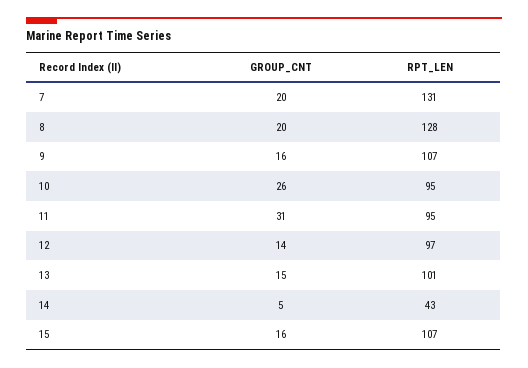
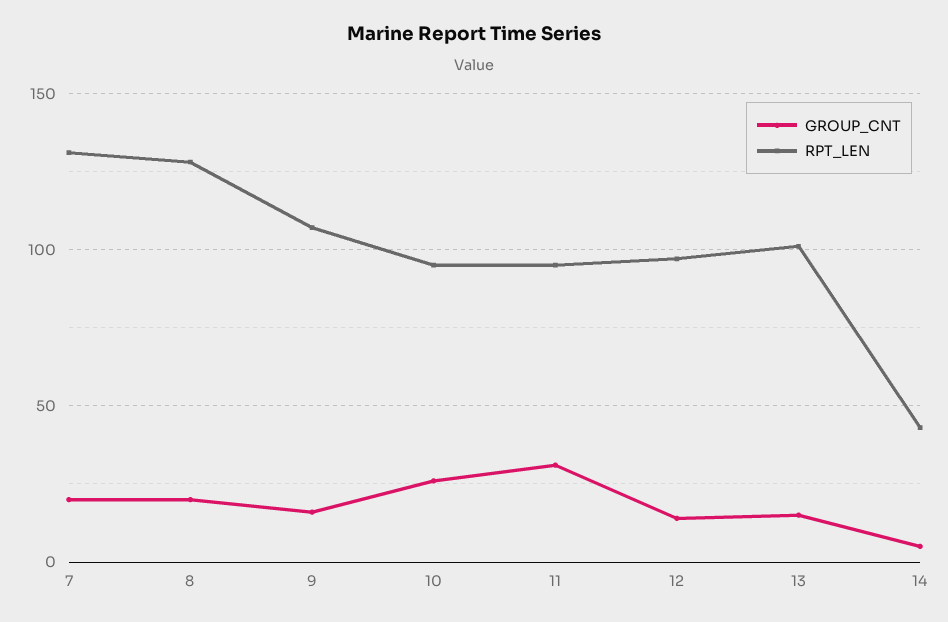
GROUP_CNT, 15: 16 -> none
RPT_LEN, 15: 107 -> none

